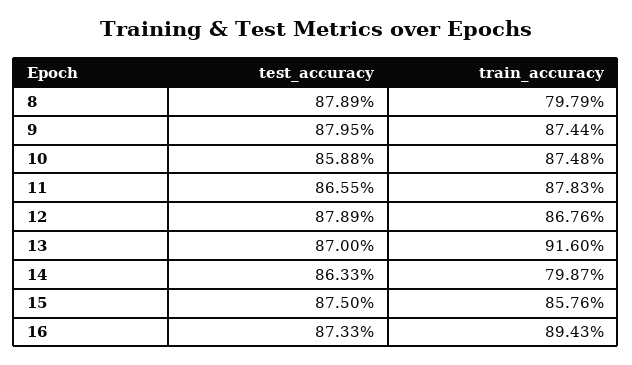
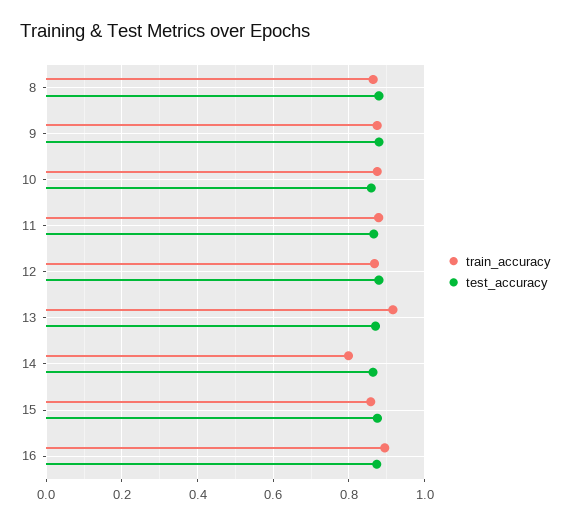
train_accuracy, 8: 0.7979 -> 0.86

